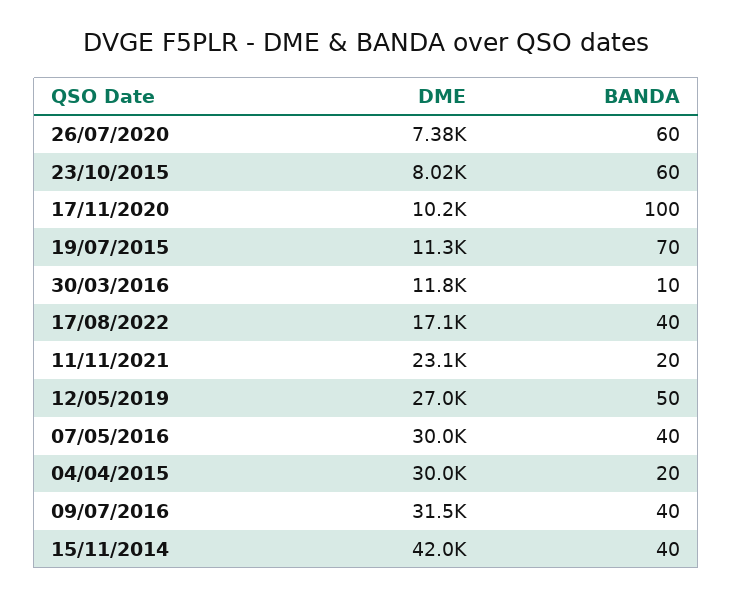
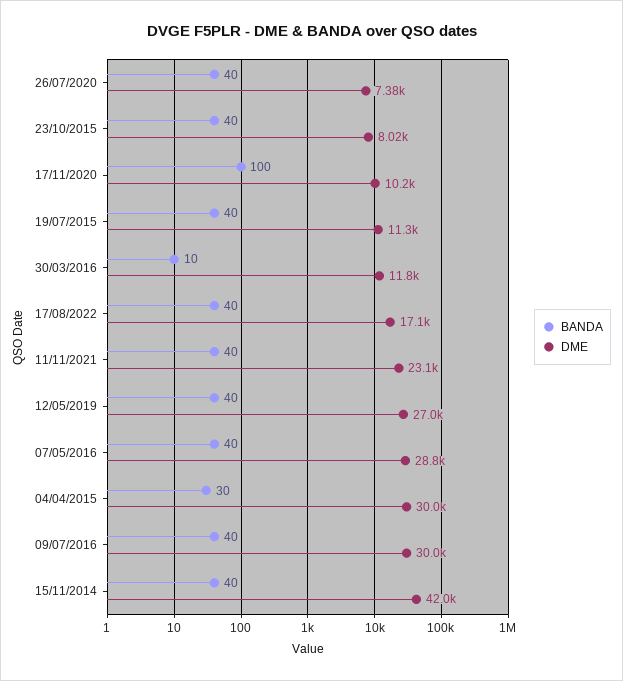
BANDA, 26/07/2020: 60 -> 40
BANDA, 23/10/2015: 60 -> 40
BANDA, 19/07/2015: 70 -> 40
BANDA, 11/11/2021: 20 -> 40
BANDA, 12/05/2019: 50 -> 40
DME, 07/05/2016: 30000 -> 28800
BANDA, 04/04/2015: 20 -> 30
DME, 09/07/2016: 31500 -> 30000

